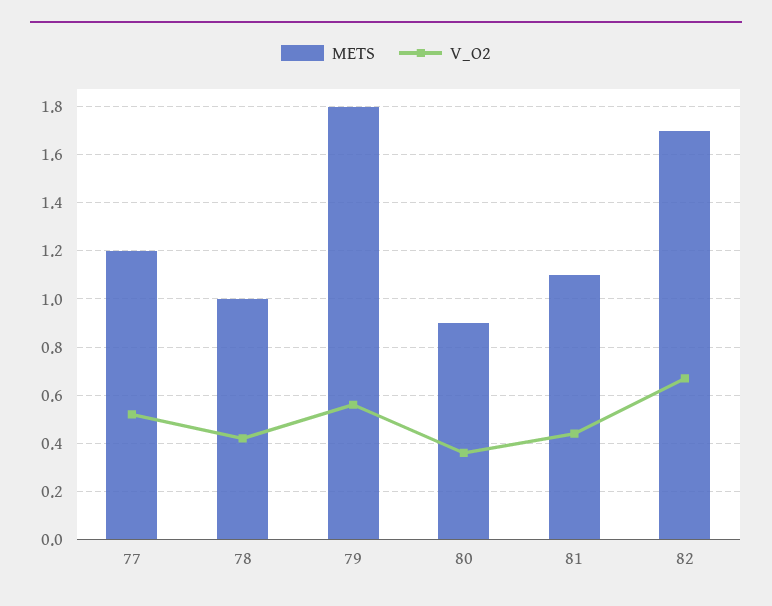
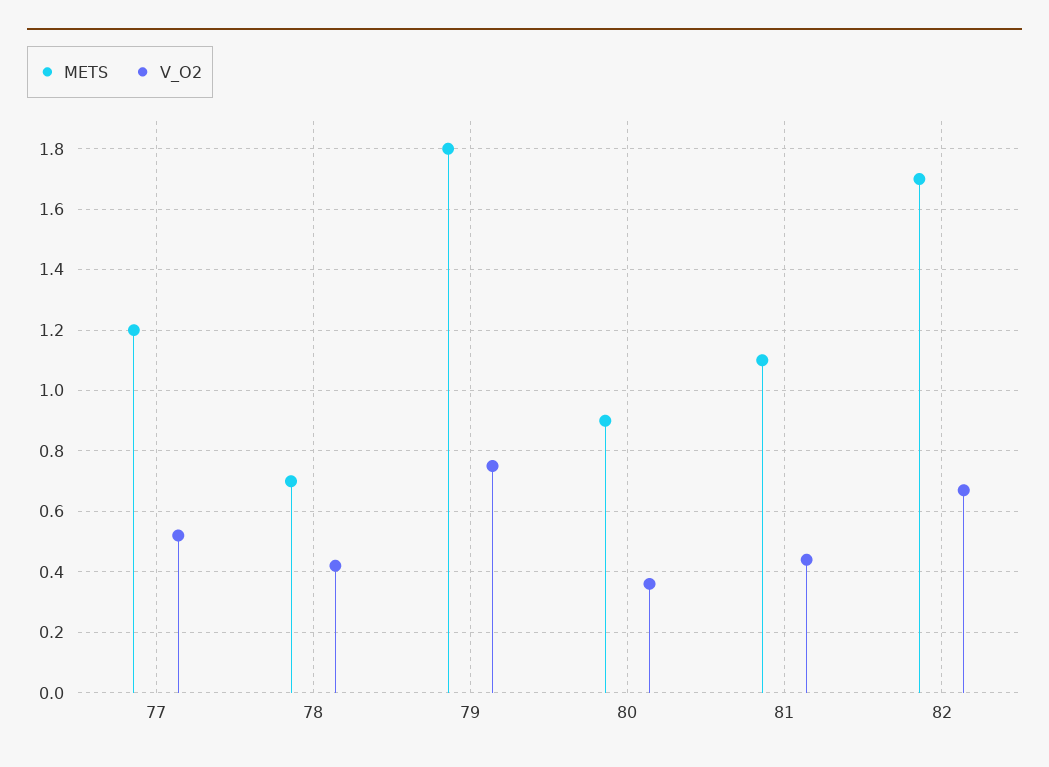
METS, 78: 1 -> 0.7
V_O2, 79: 0.55 -> 0.75

